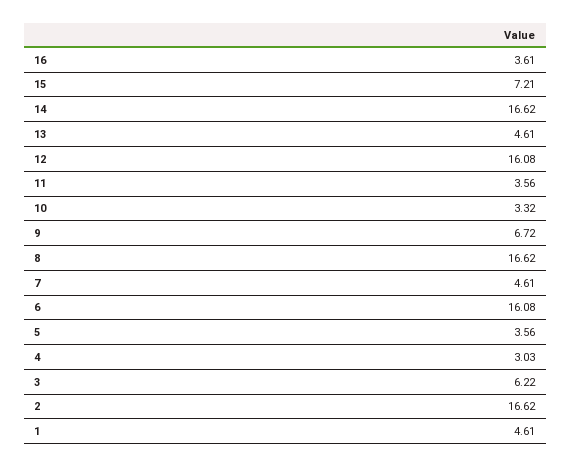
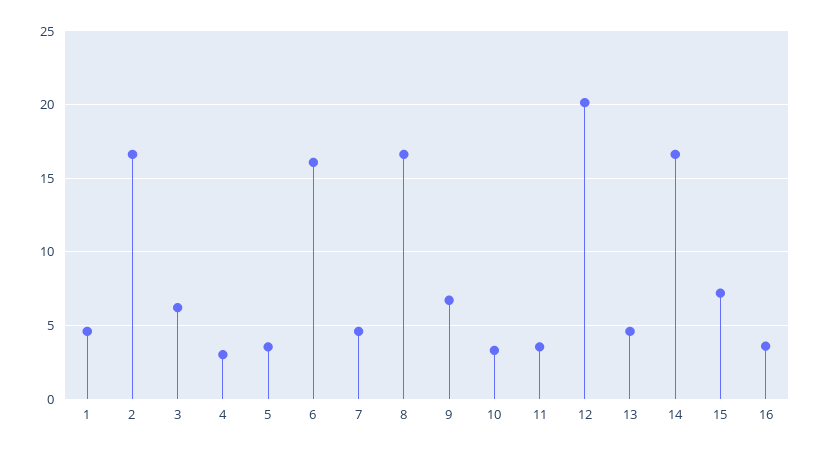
12: 16.08 -> 20

